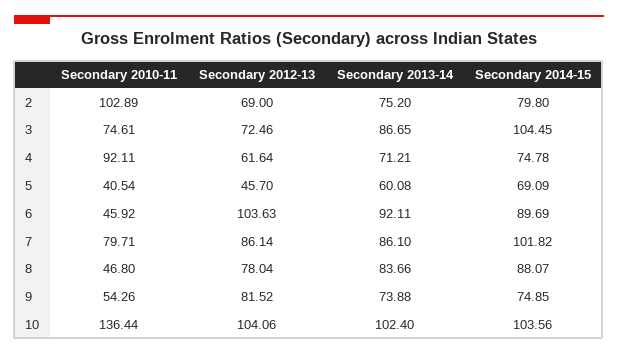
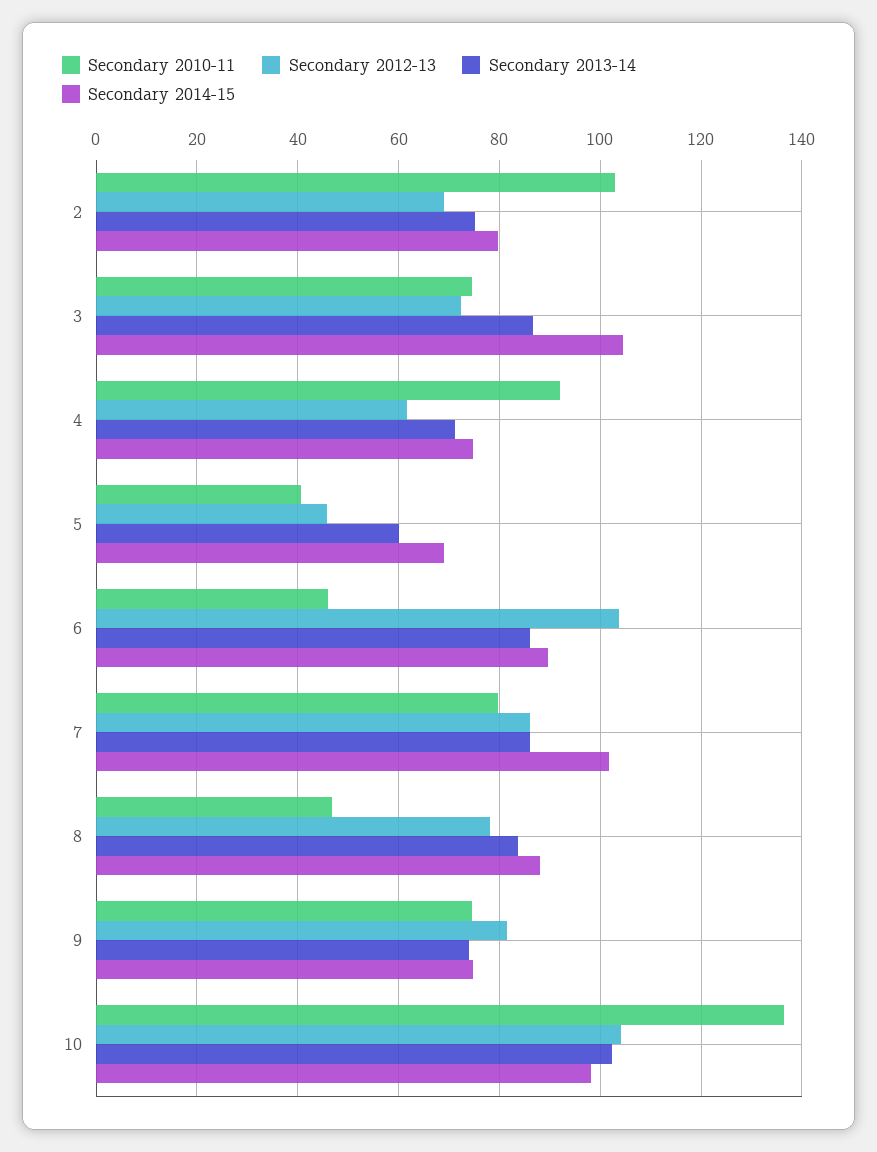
Secondary 2013-14, 6: 92.11 -> 86
Secondary 2010-11, 9: 54.26 -> 74
Secondary 2014-15, 10: 103.56 -> 98

